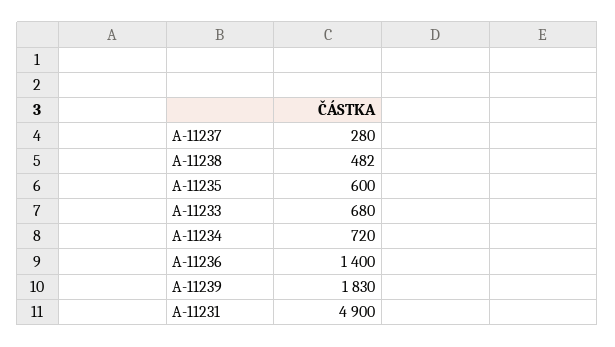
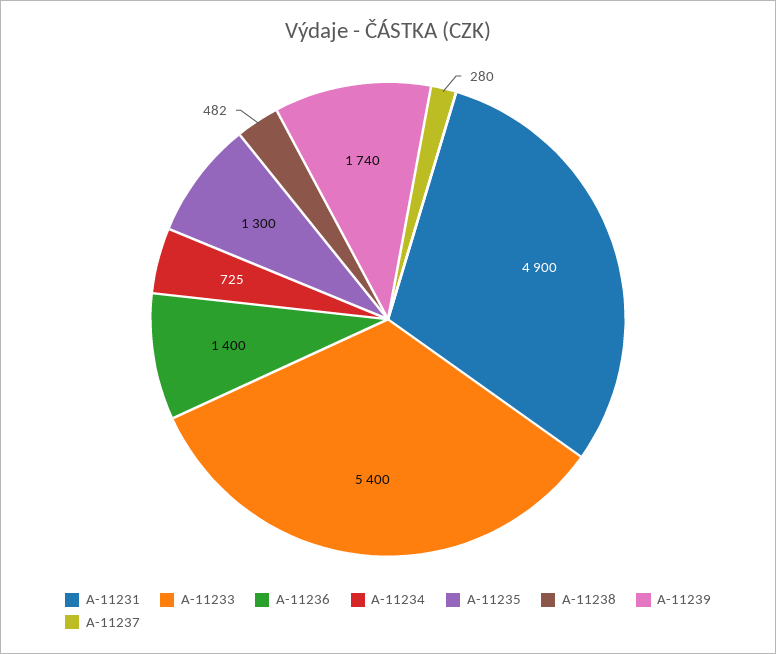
A-11235: 600 -> 1300
A-11233: 680 -> 5400
A-11234: 720 -> 725
A-11239: 1830 -> 1740

